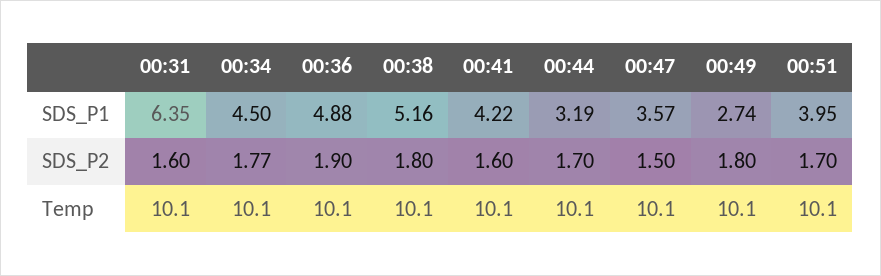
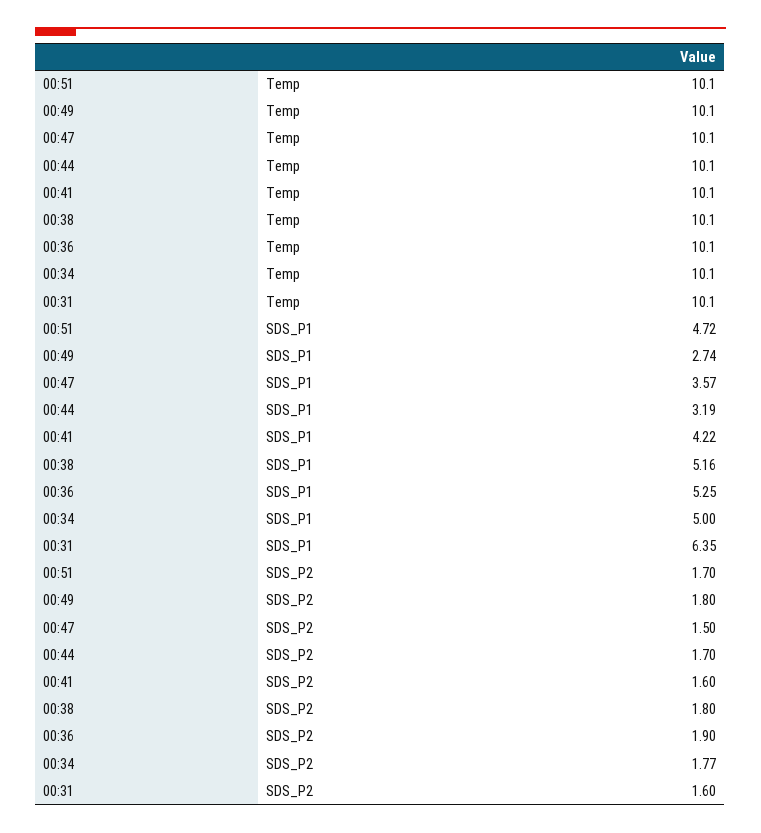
00:34, SDS_P1: 4.5 -> 5
00:36, SDS_P1: 4.88 -> 5.25
00:51, SDS_P1: 3.95 -> 4.72

